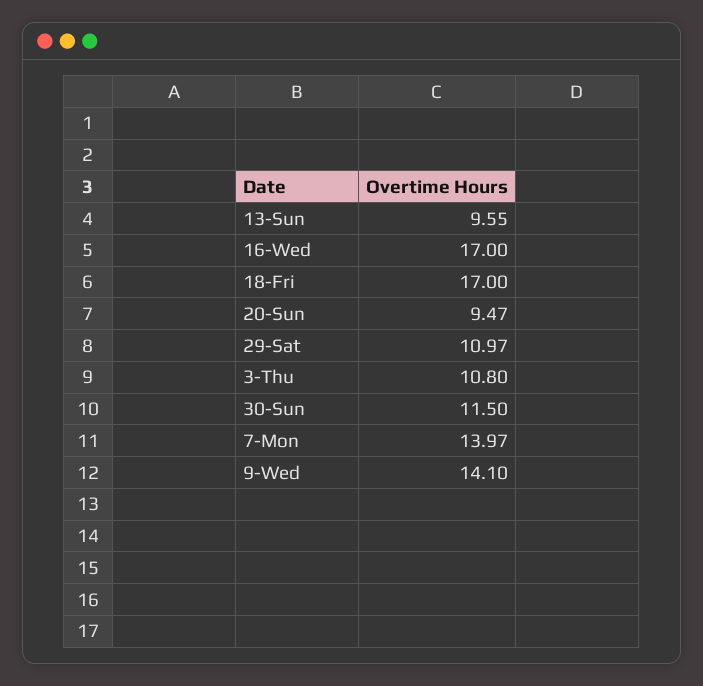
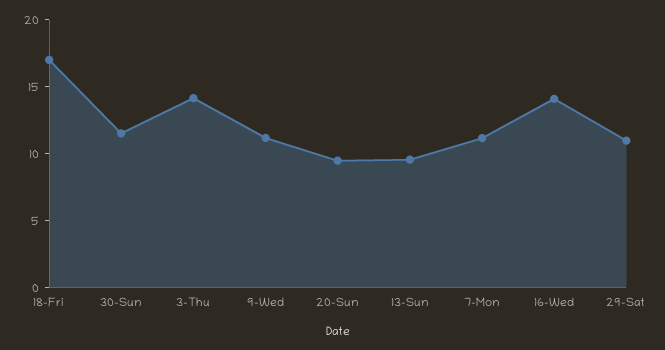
16-Wed: 17 -> 14
3-Thu: 10.8 -> 14
7-Mon: 13.97 -> 11
9-Wed: 14.1 -> 11

